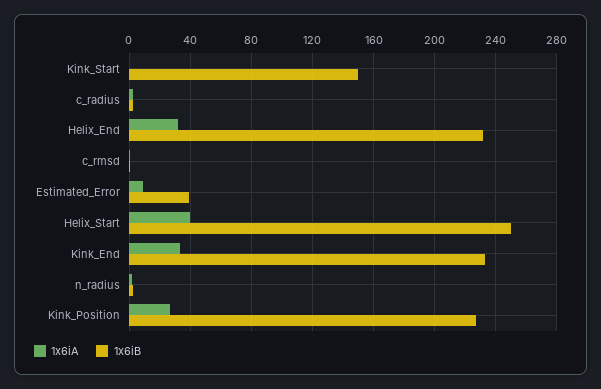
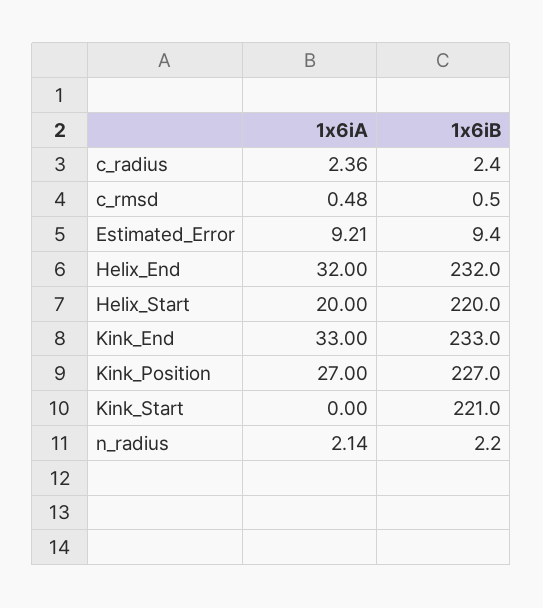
1x6iB, Kink_Start: 150 -> 221
1x6iB, Estimated_Error: 40 -> 9.4
1x6iA, Helix_Start: 40 -> 20
1x6iB, Helix_Start: 250 -> 220

